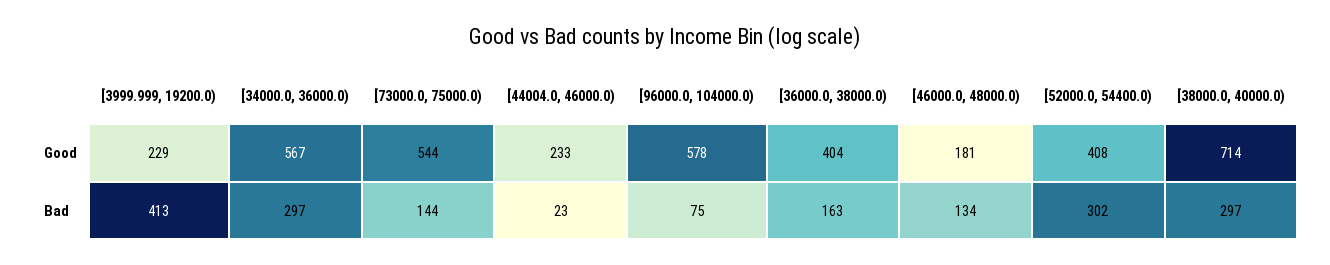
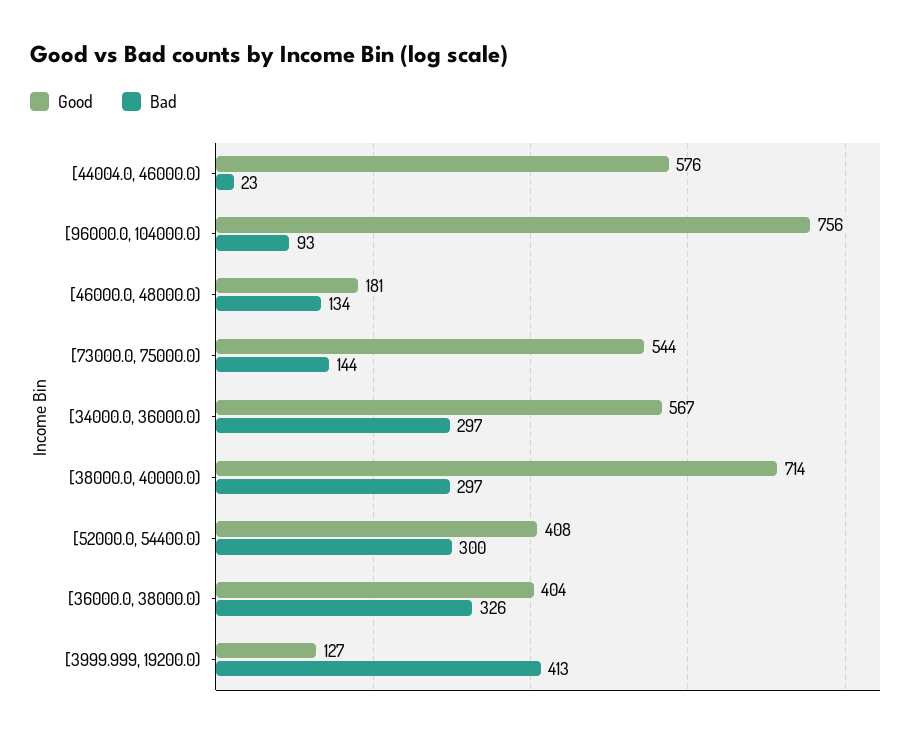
Good, [3999.999, 19200.0): 229 -> 127
Good, [44004.0, 46000.0): 233 -> 576
Good, [96000.0, 104000.0): 578 -> 756
Bad, [96000.0, 104000.0): 75 -> 93
Bad, [36000.0, 38000.0): 163 -> 326
Bad, [52000.0, 54400.0): 302 -> 300

